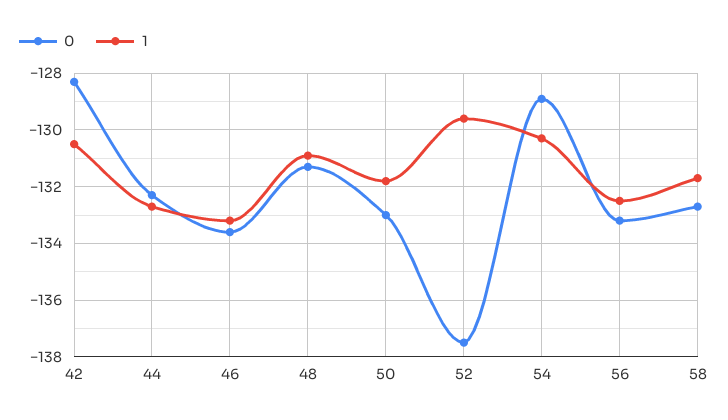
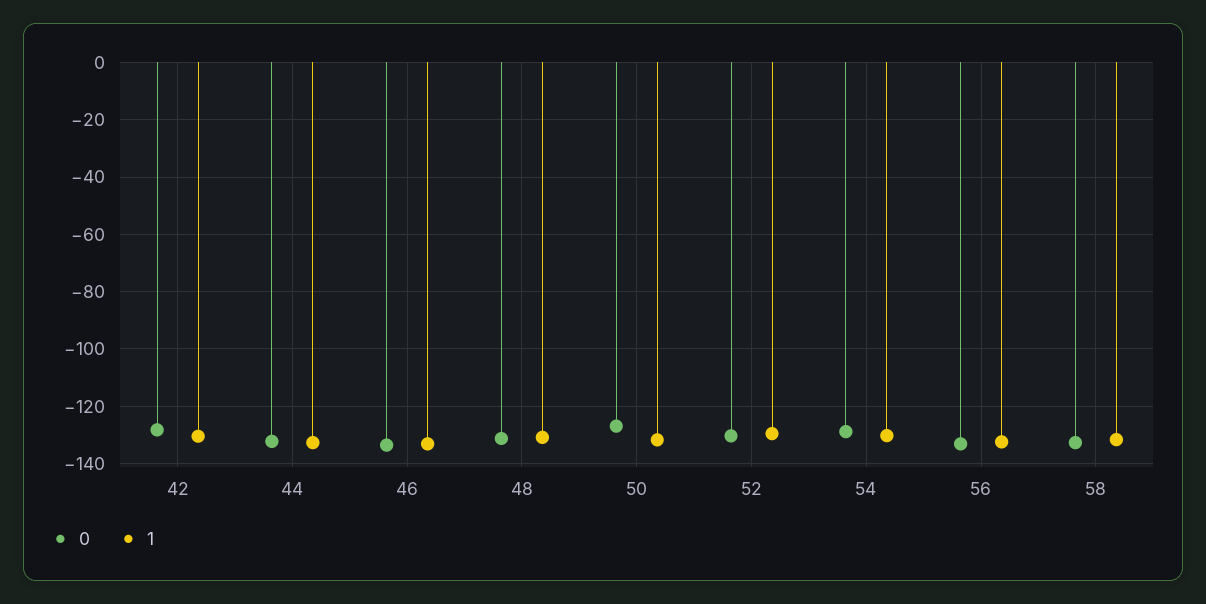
0, 50: -133 -> -127.5
0, 52: -137.5 -> -130

